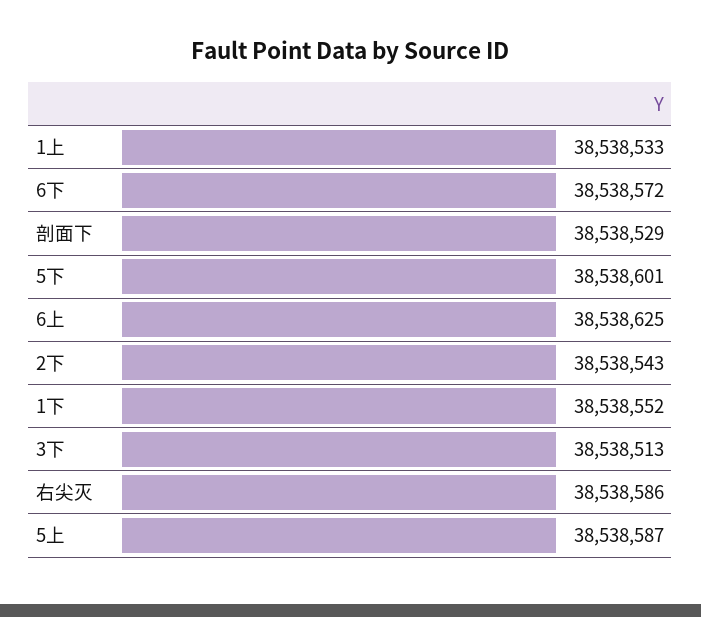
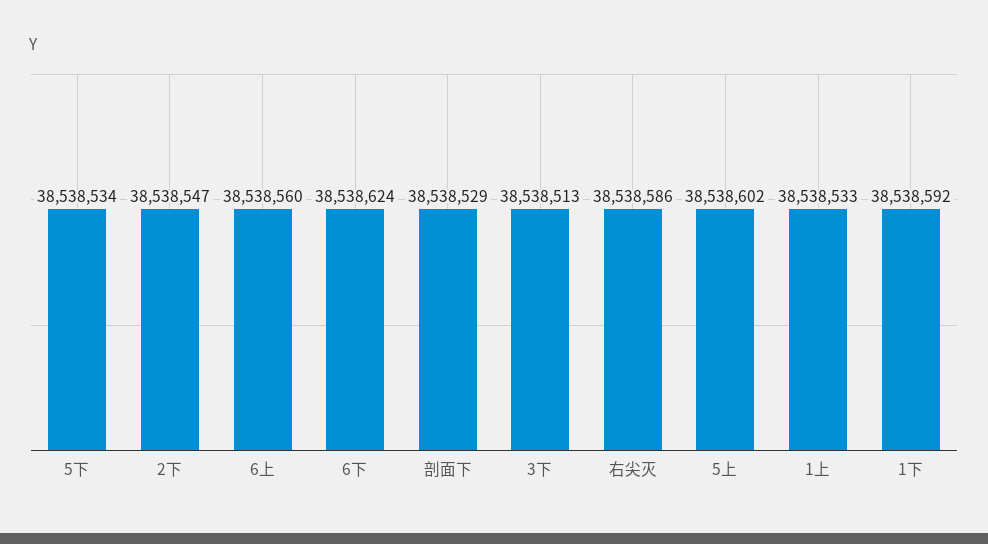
6下: 38538572 -> 38538624
5下: 38538601 -> 38538534
6上: 38538625 -> 38538560
2下: 38538543 -> 38538547
1下: 38538552 -> 38538592
5上: 38538587 -> 38538602

